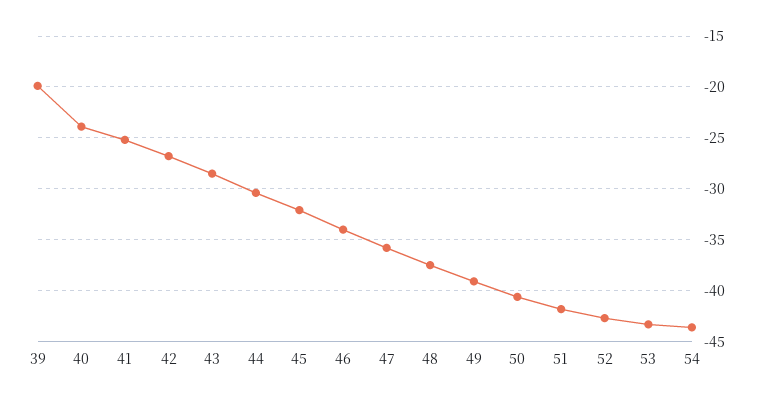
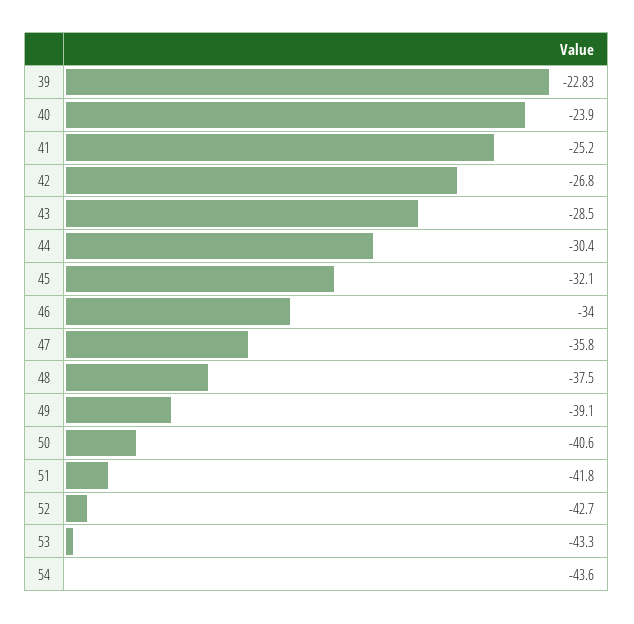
39: -20 -> -22.83

